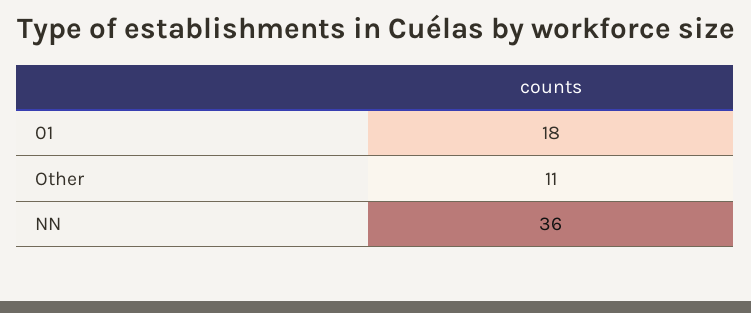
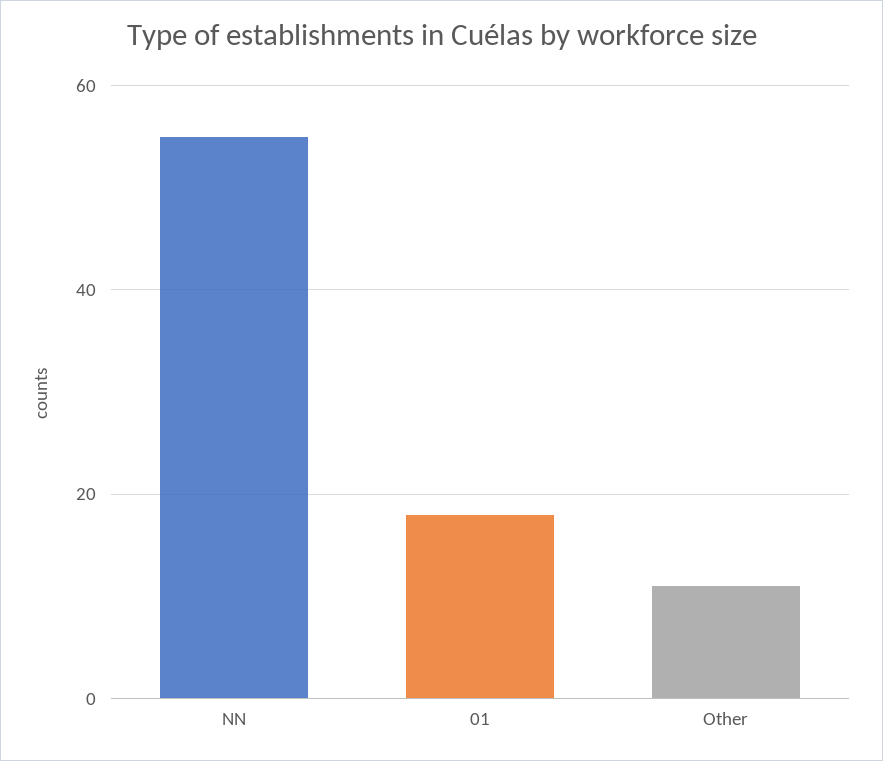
NN: 36 -> 55

